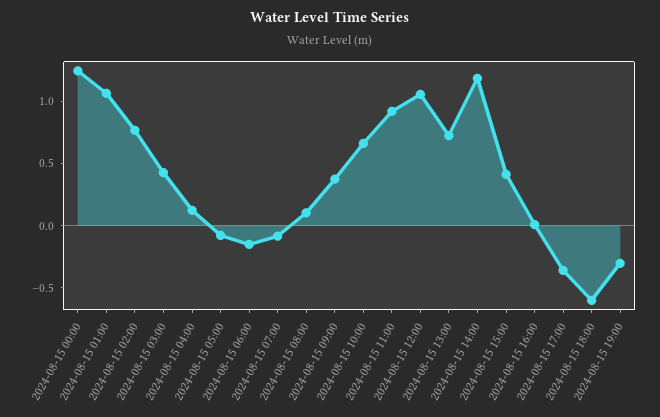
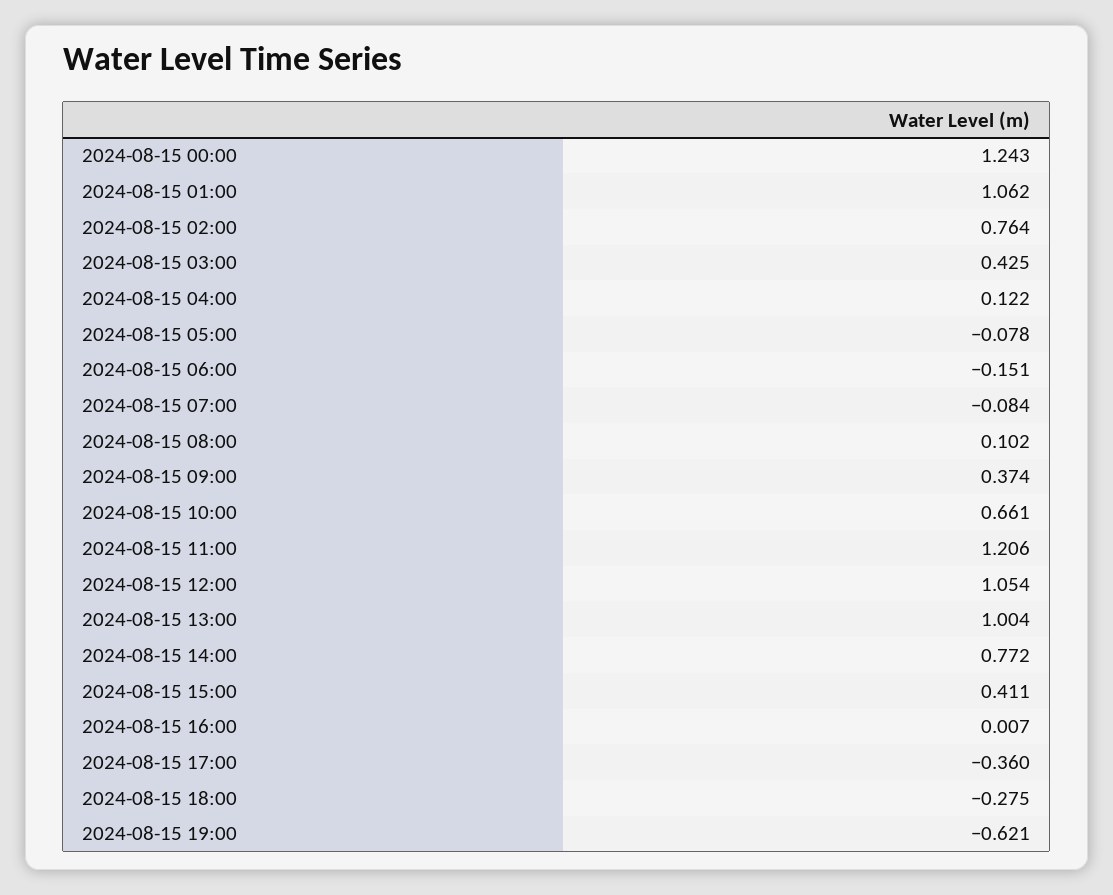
2024-08-15 11:00: 0.9 -> 1.206
2024-08-15 13:00: 0.7 -> 1.004
2024-08-15 14:00: 1.2 -> 0.772
2024-08-15 18:00: -0.6 -> -0.275
2024-08-15 19:00: -0.3 -> -0.621

